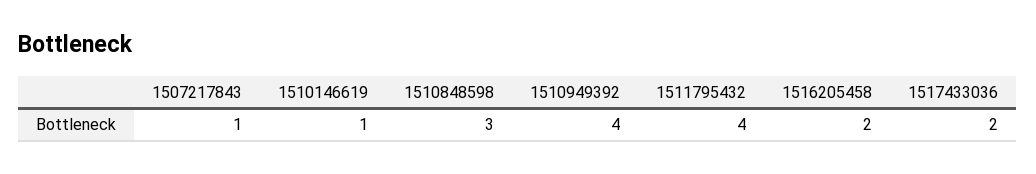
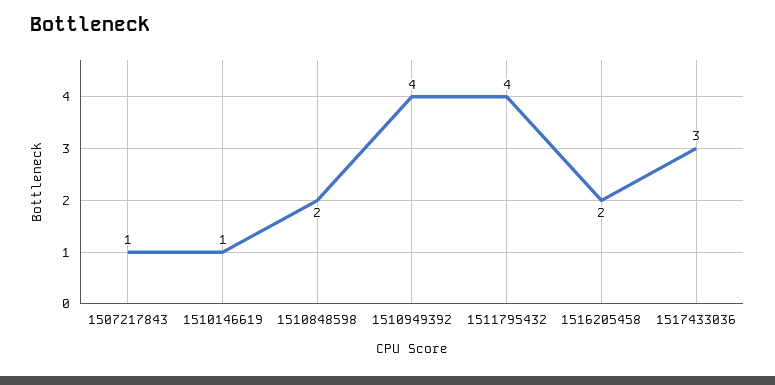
1510848598: 3 -> 2
1517433036: 2 -> 3

